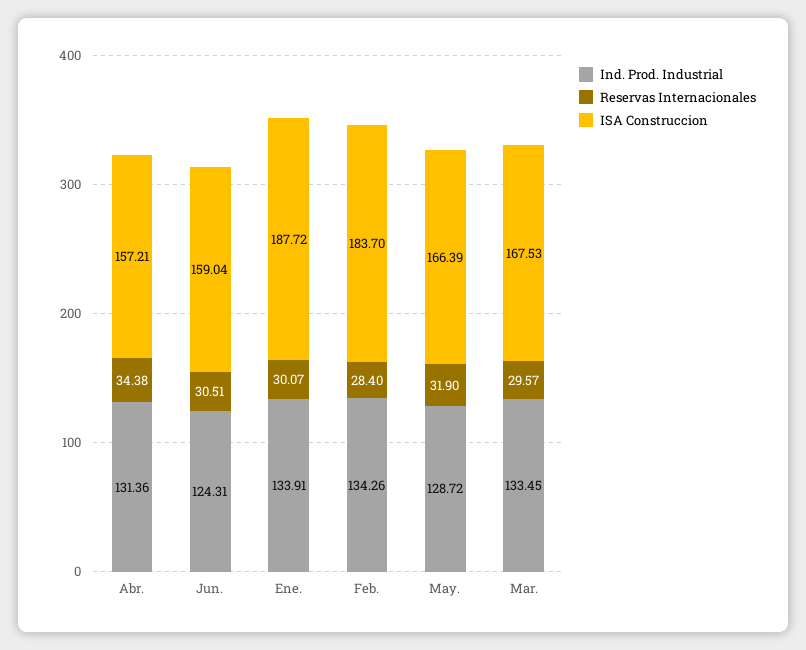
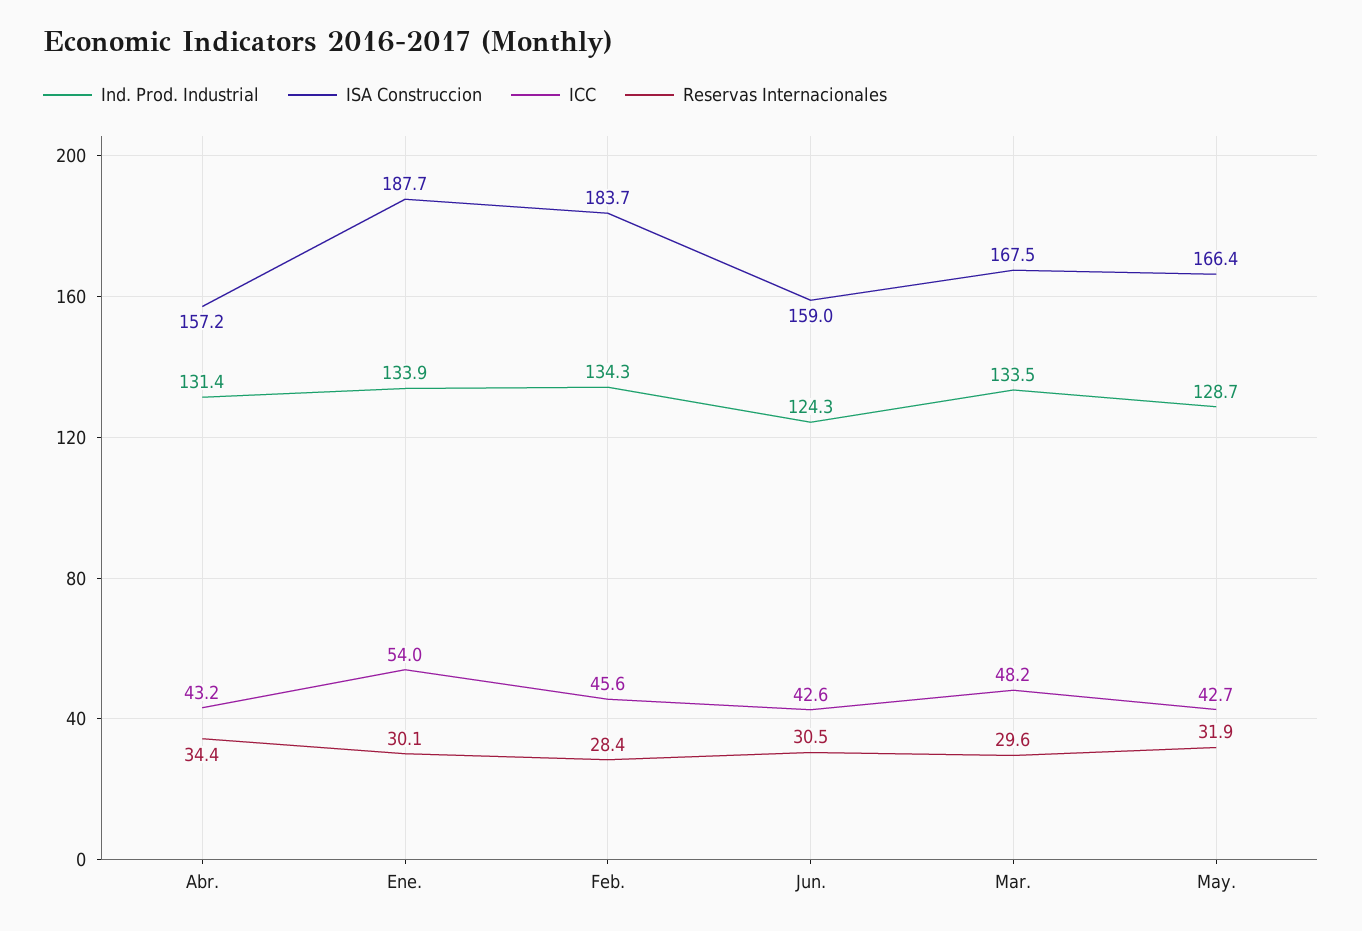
ICC, Abr.: none -> 43.2
ICC, Ene.: none -> 54
ICC, Feb.: none -> 45.6
ICC, Jun.: none -> 42.6
ICC, Mar.: none -> 48.2
ICC, May.: none -> 42.7

